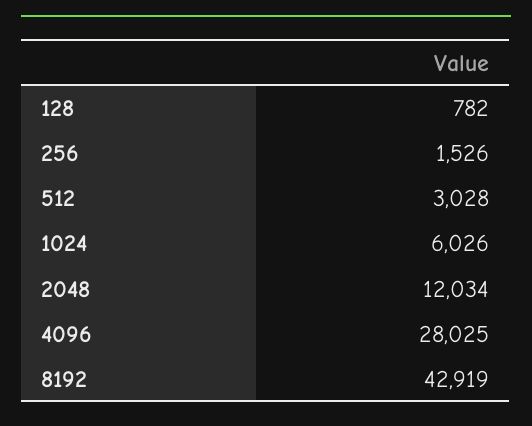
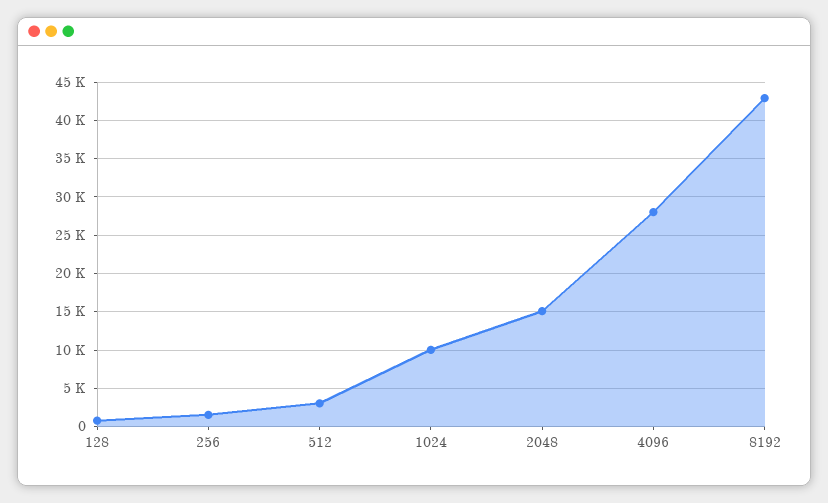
1024: 6026 -> 10000
2048: 12034 -> 15000

